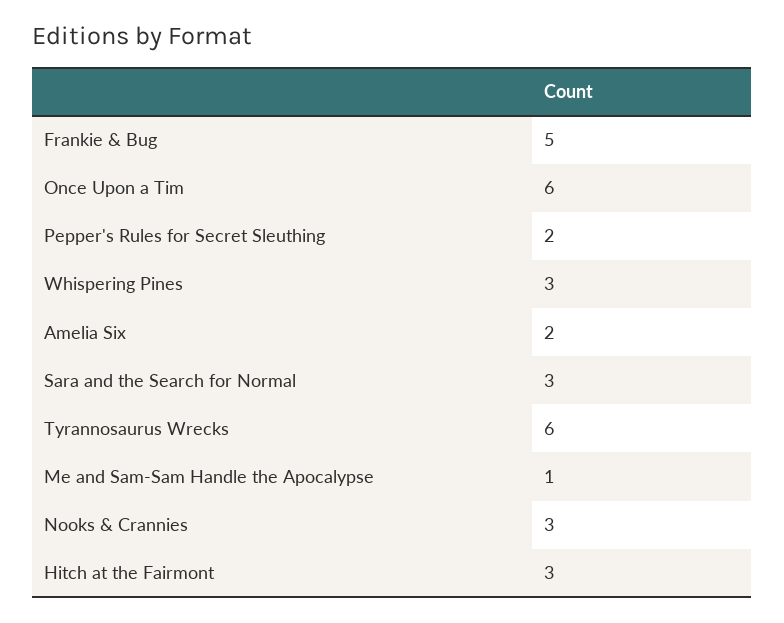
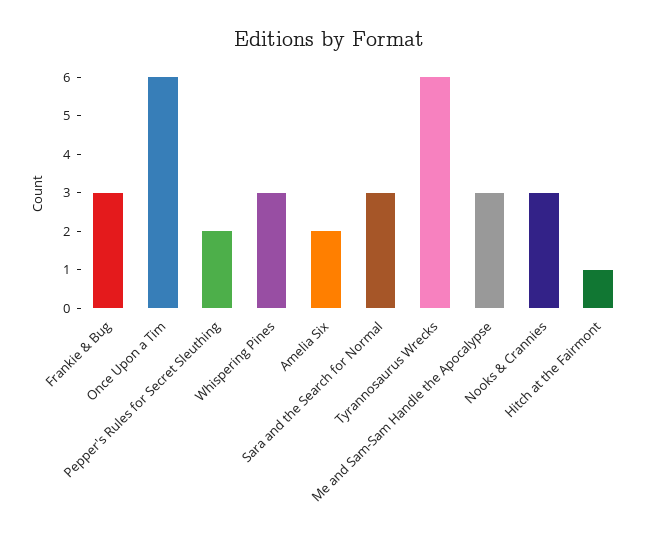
Frankie & Bug: 5 -> 3
Me and Sam-Sam Handle the Apocalypse: 1 -> 3
Hitch at the Fairmont: 3 -> 1

